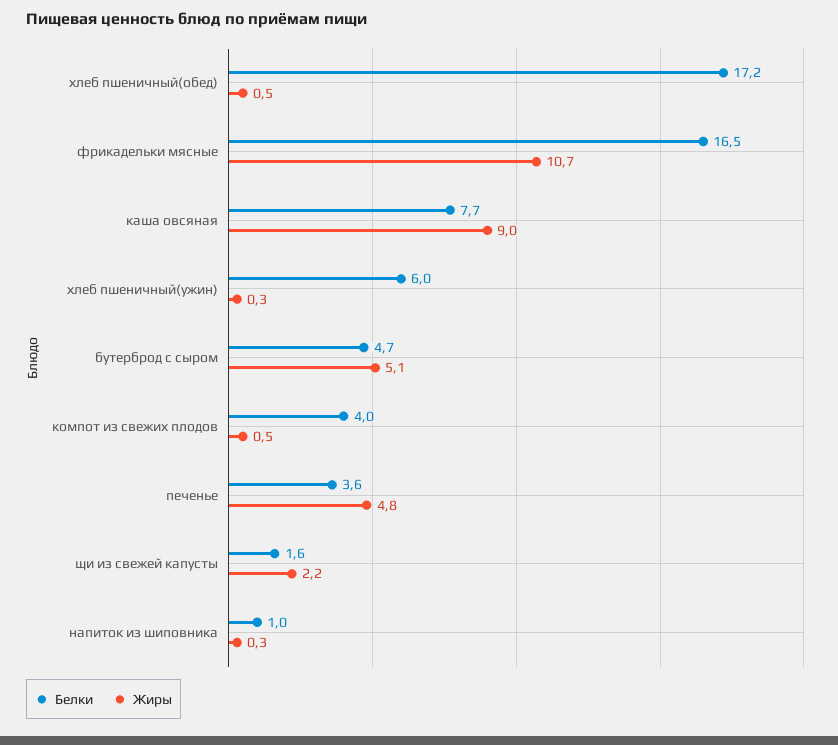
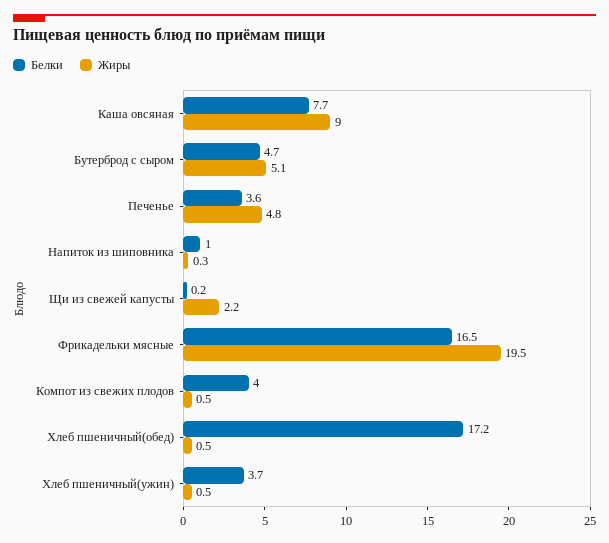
Жиры, фрикадельки мясные: 10.7 -> 19.5
Белки, хлеб пшеничный(ужин): 6 -> 3.7
Жиры, хлеб пшеничный(ужин): 0.3 -> 0.5
Белки, щи из свежей капусты: 1.6 -> 0.2

